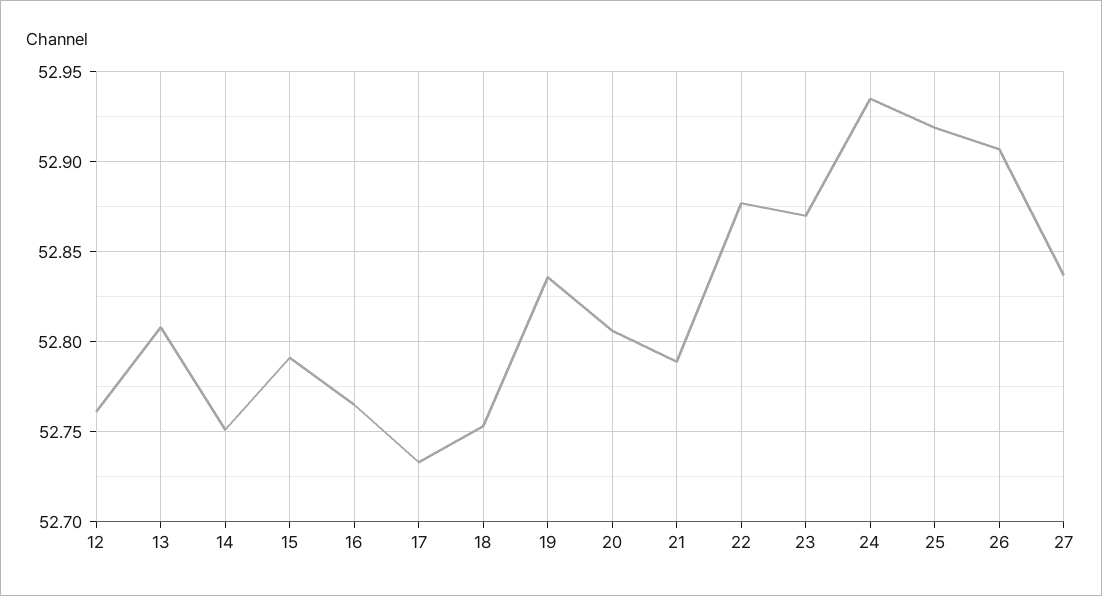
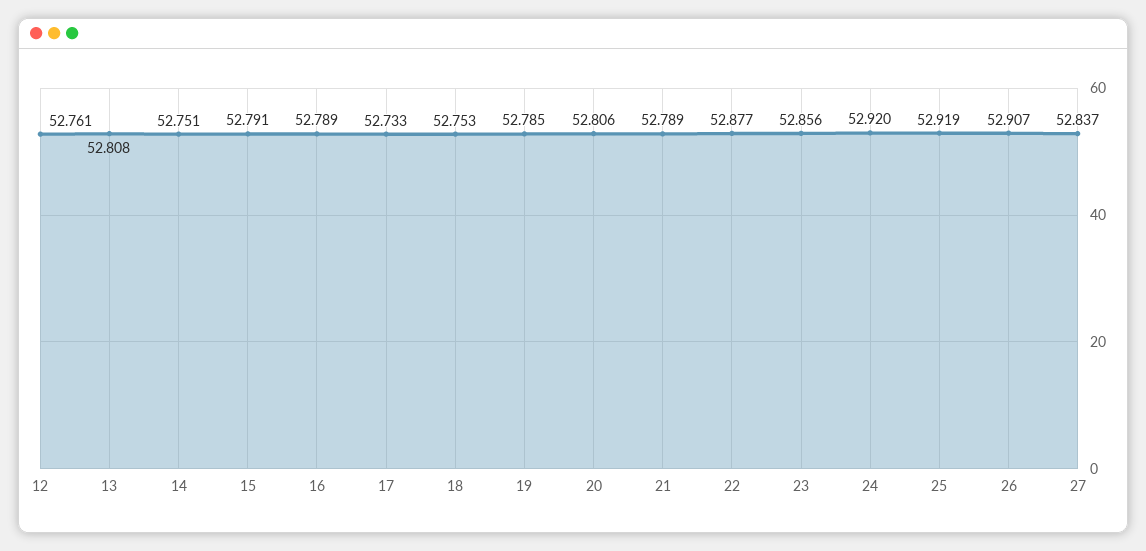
16: 52.765 -> 52.789
19: 52.835 -> 52.785
23: 52.87 -> 52.856
24: 52.935 -> 52.92

